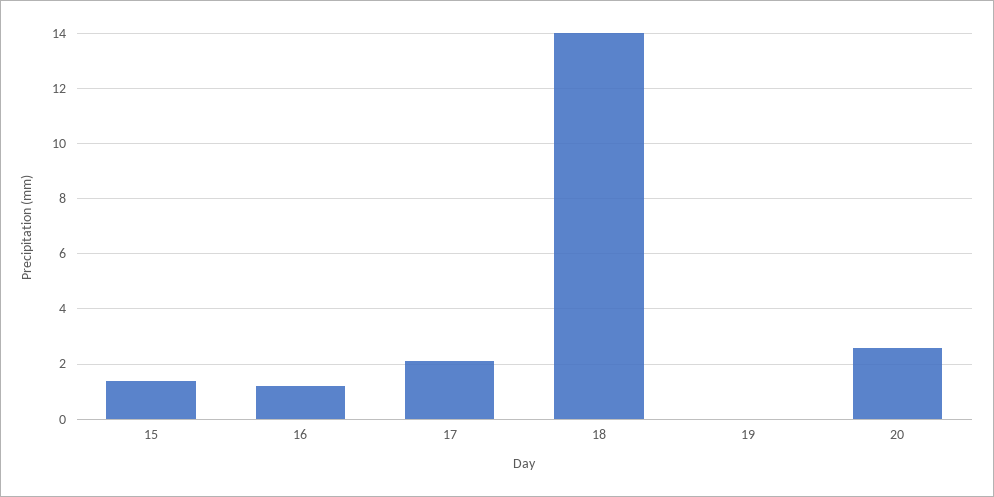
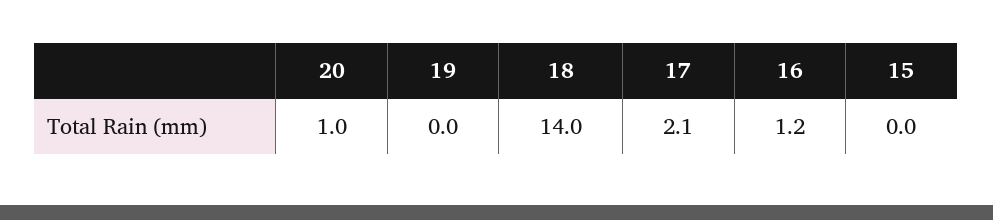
15: 1.5 -> 0
20: 2.5 -> 1

